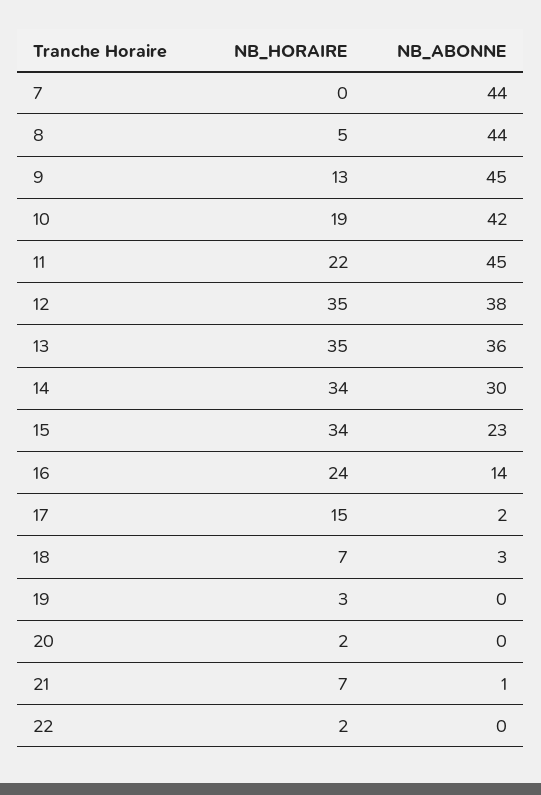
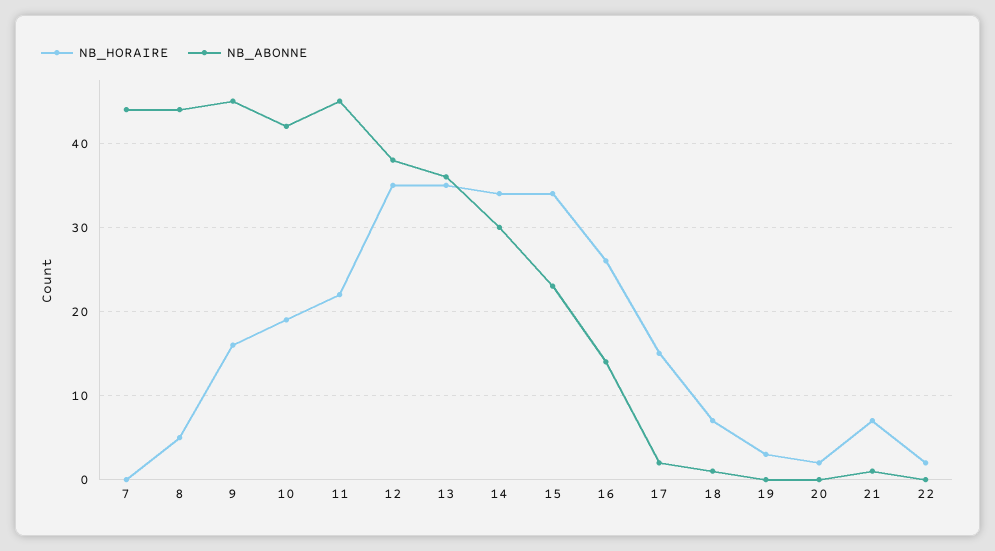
NB_HORAIRE, 9: 13 -> 16
NB_HORAIRE, 16: 24 -> 26
NB_ABONNE, 18: 3 -> 1

